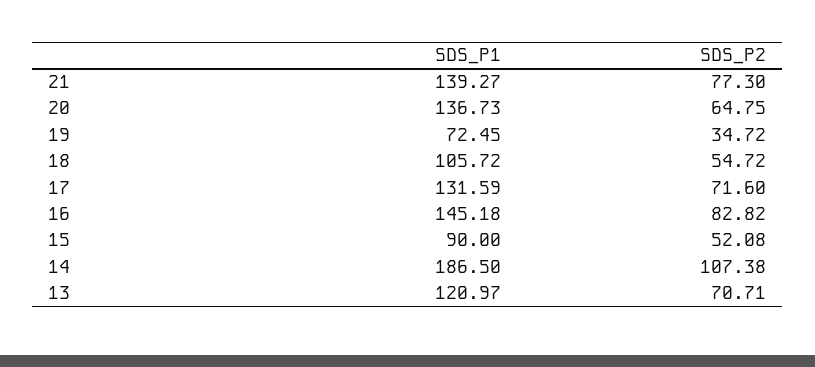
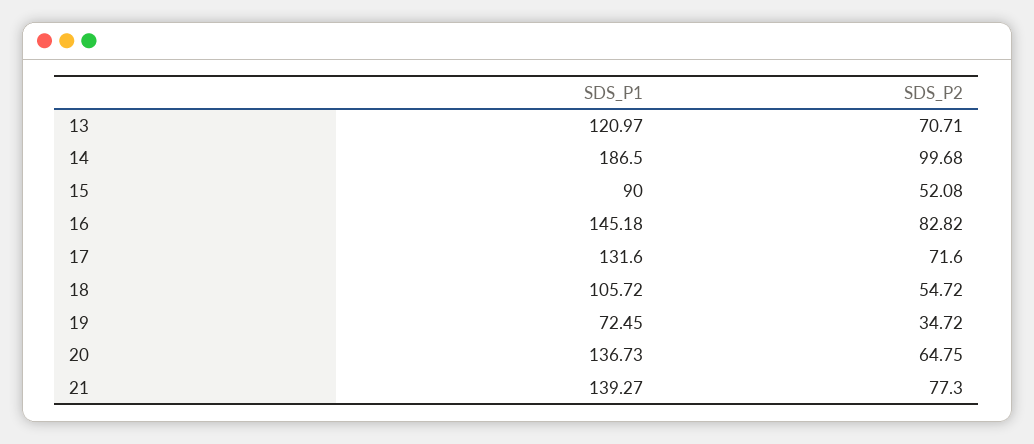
SDS_P1, 17: 131.59 -> 131.6
SDS_P2, 14: 107.38 -> 99.68

